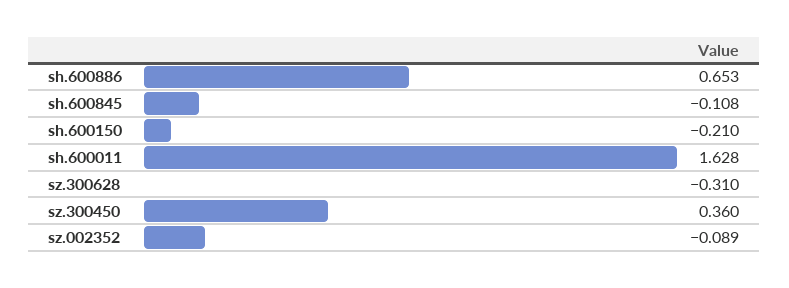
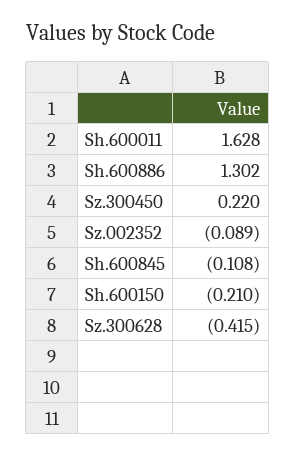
sh.600886: 0.653 -> 1.302
sz.300628: -0.31 -> -0.415
sz.300450: 0.36 -> 0.22

